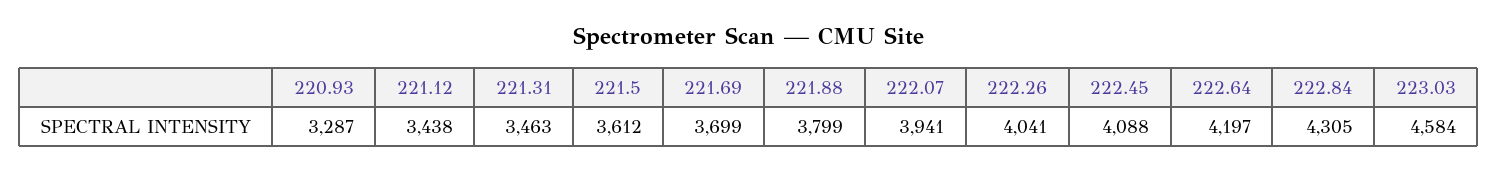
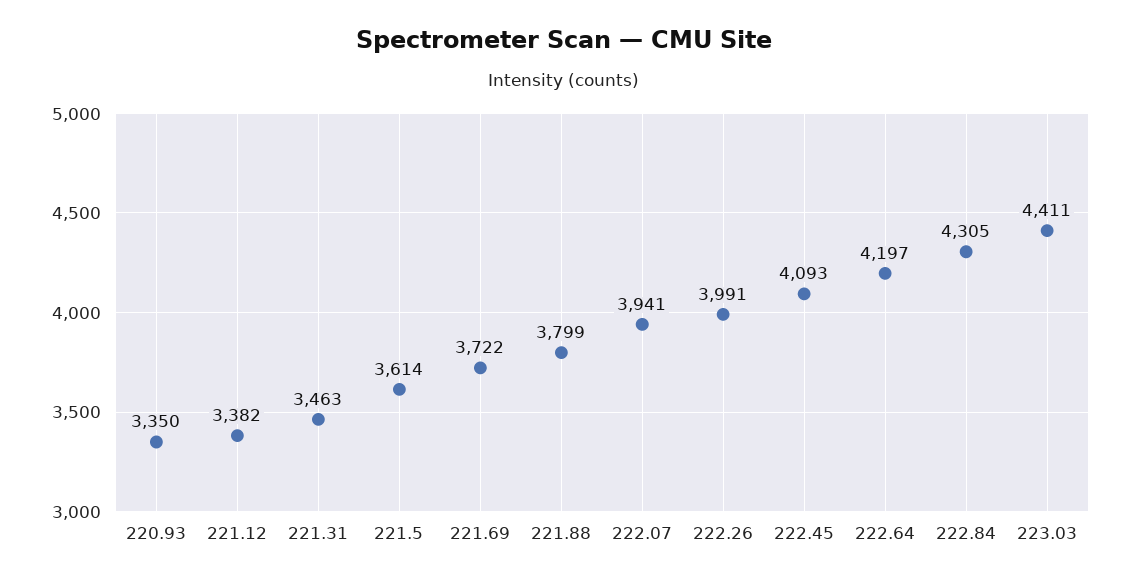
220.93: 3287 -> 3350
221.12: 3438 -> 3382
221.5: 3612 -> 3614
221.69: 3699 -> 3722
222.26: 4041 -> 3991
222.45: 4088 -> 4093
223.03: 4584 -> 4411

